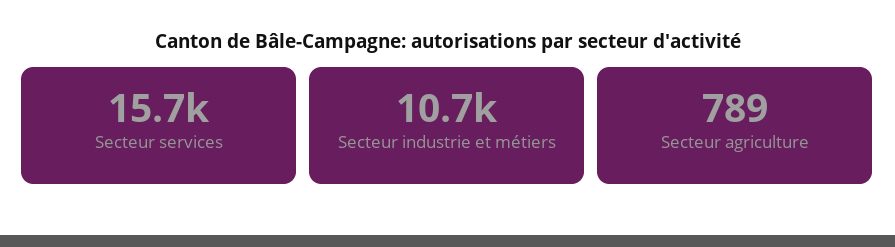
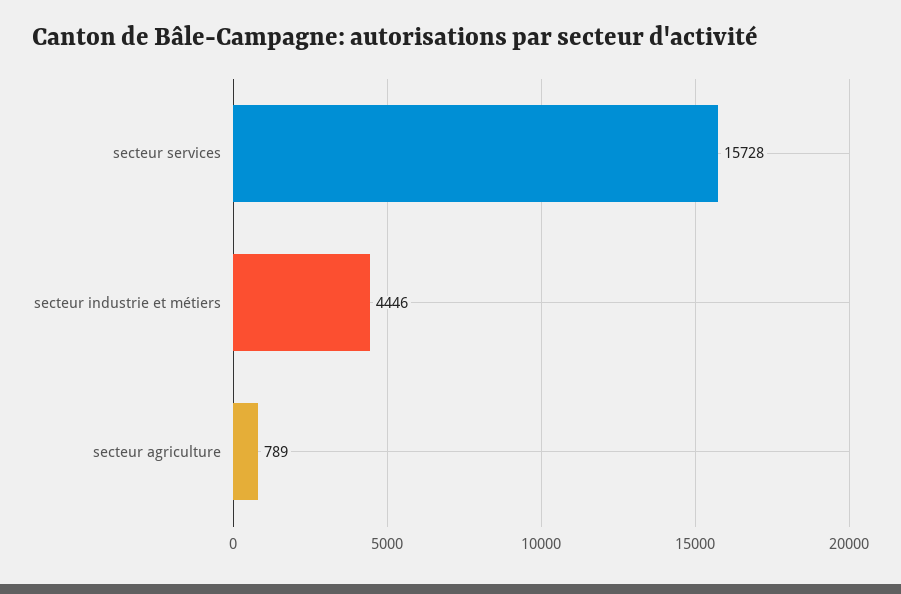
Secteur industrie et métiers: 10700 -> 4446

